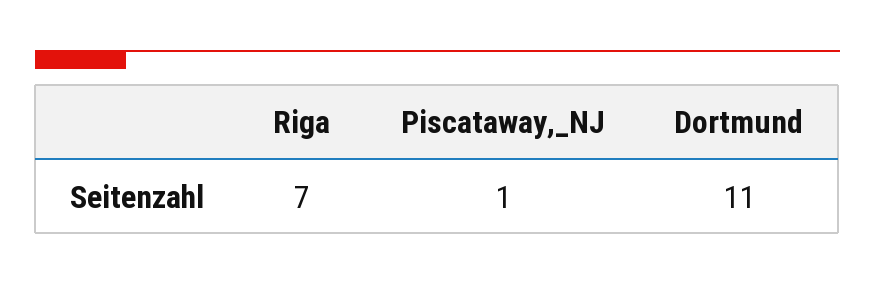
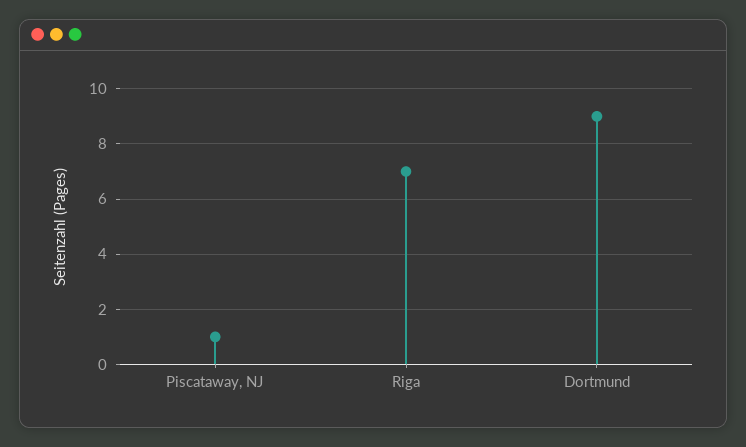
Dortmund: 11 -> 9

